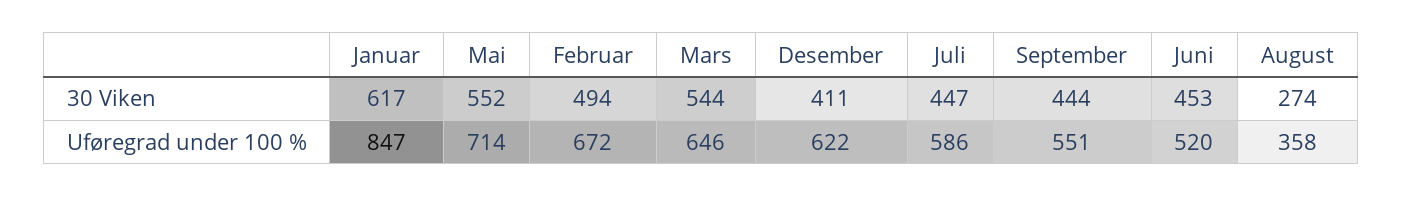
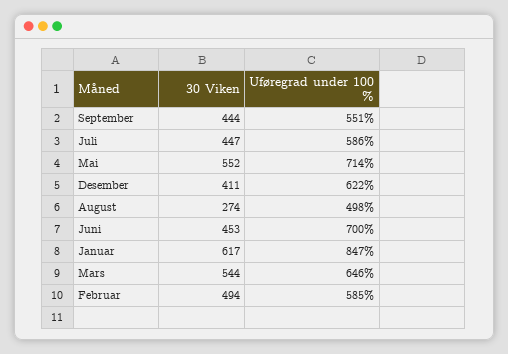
Februar, Uføregrad under 100 %: 672 -> 585
Juni, Uføregrad under 100 %: 520 -> 700
August, Uføregrad under 100 %: 358 -> 498

